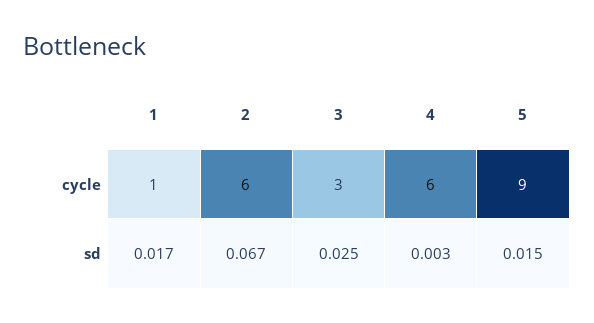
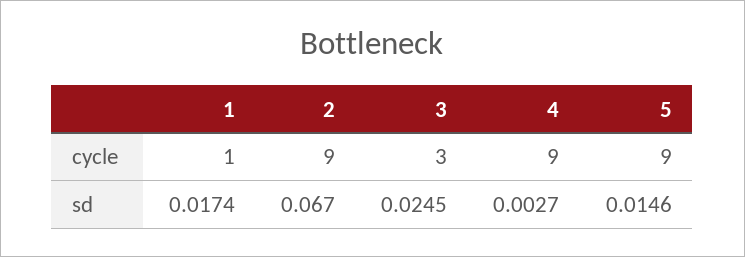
2, cycle: 6 -> 9
4, cycle: 6 -> 9

